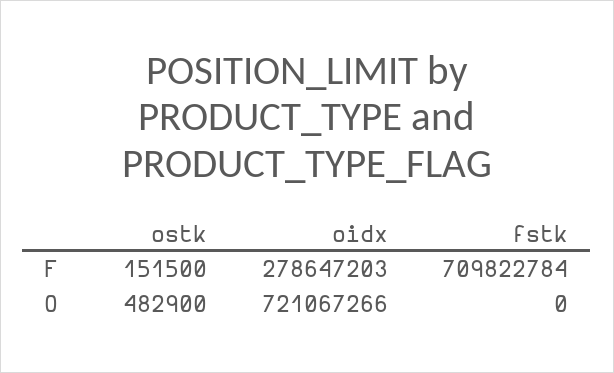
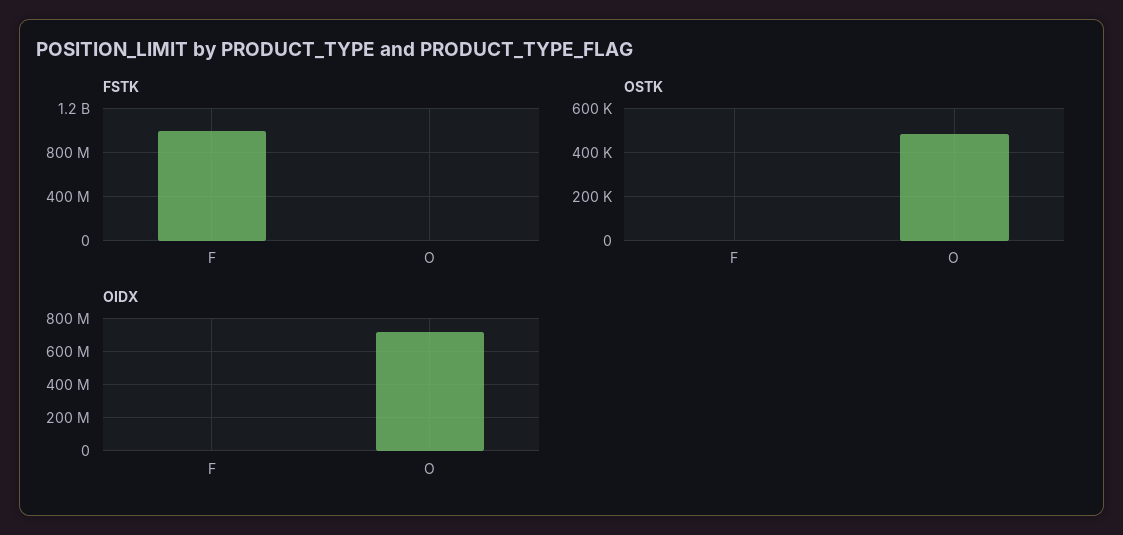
ostk, F: 151500 -> 0
oidx, F: 278647203 -> 0
fstk, F: 709822784 -> 1000000000

